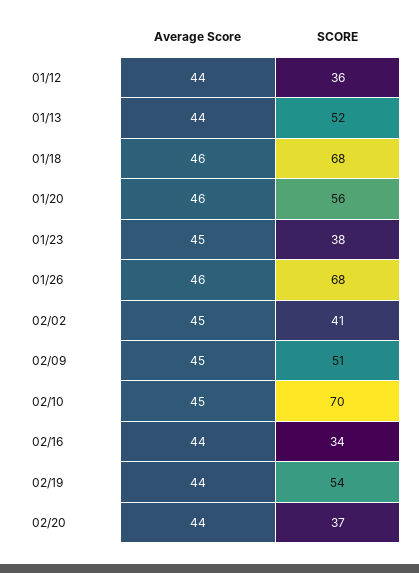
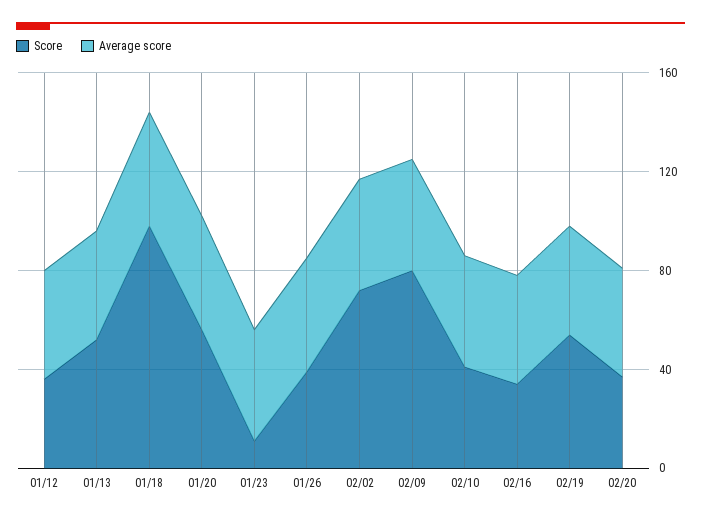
SCORE, 01/18: 68 -> 100
SCORE, 01/23: 38 -> 10
SCORE, 01/26: 68 -> 40
SCORE, 02/02: 41 -> 70
SCORE, 02/09: 51 -> 80
SCORE, 02/10: 70 -> 40

